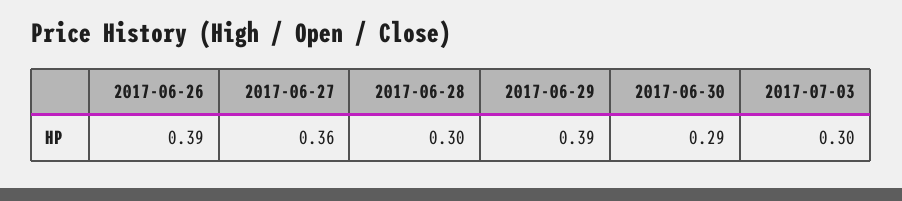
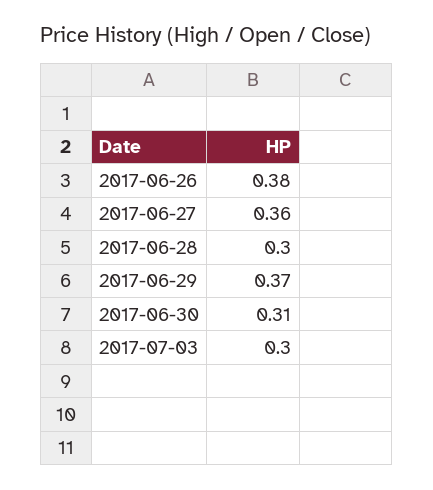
2017-06-26: 0.39 -> 0.38
2017-06-29: 0.39 -> 0.37
2017-06-30: 0.29 -> 0.31

